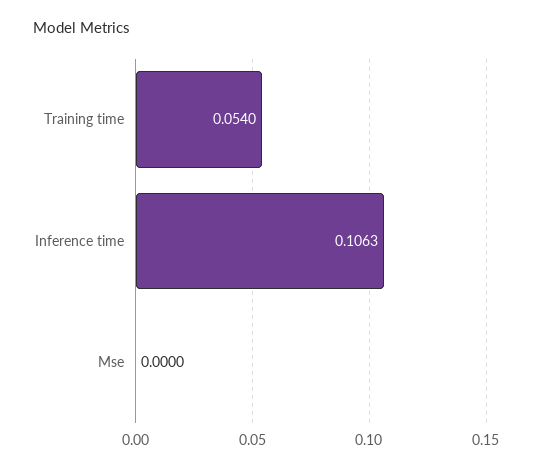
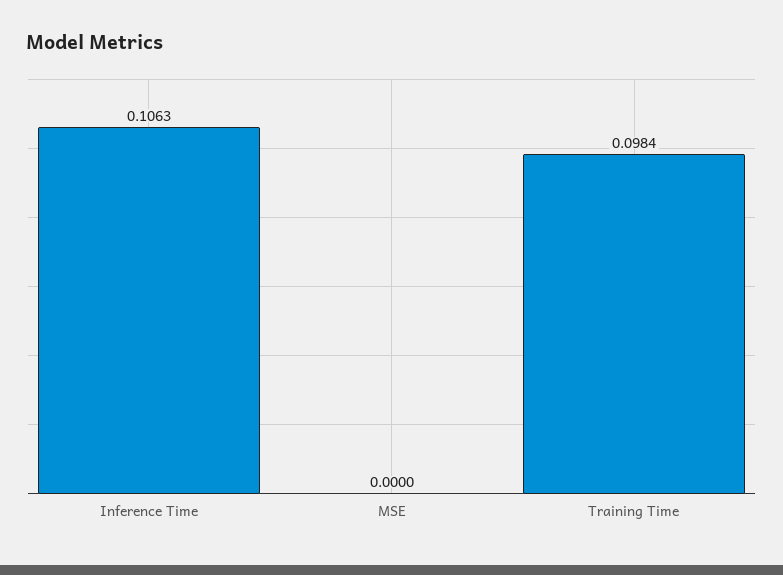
Training time: 0.054 -> 0.0984

